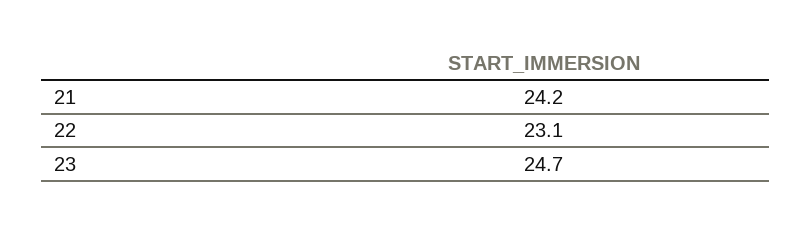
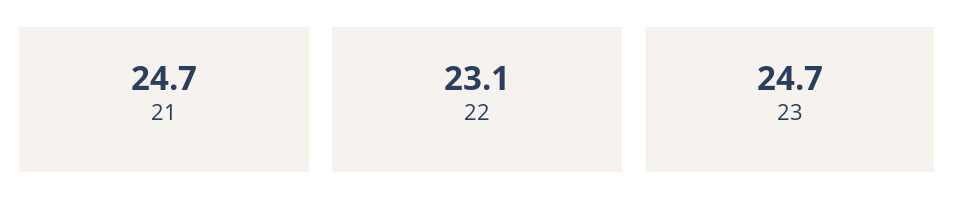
21: 24.2 -> 24.7

